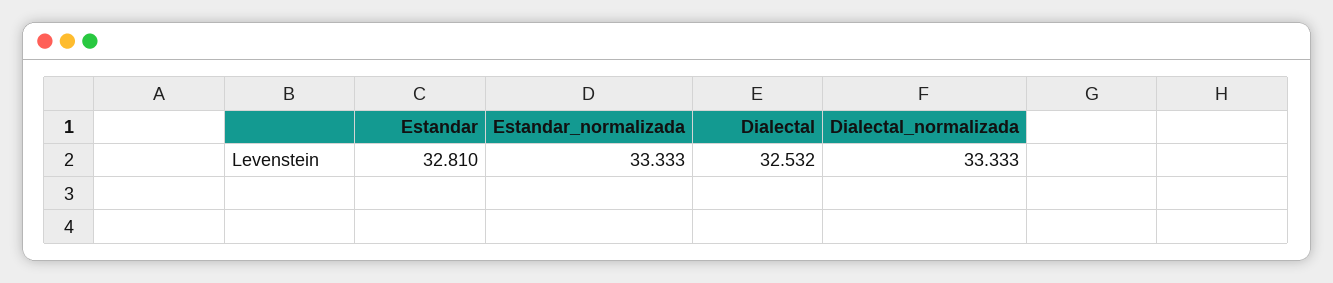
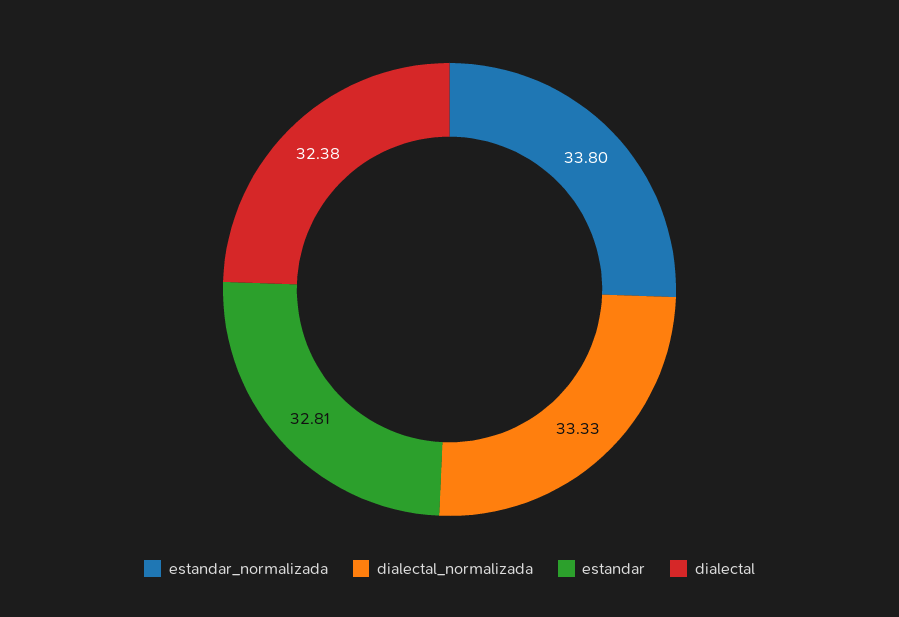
Estandar_normalizada: 33.333 -> 33.8
Dialectal: 32.532 -> 32.38

